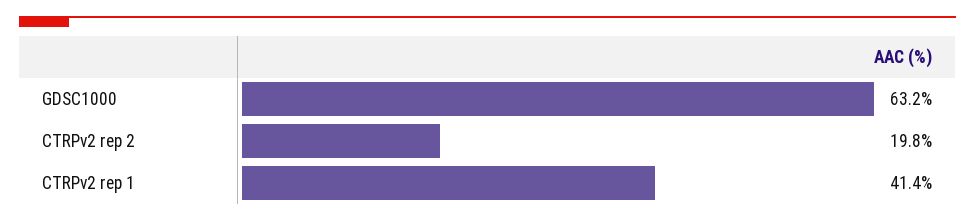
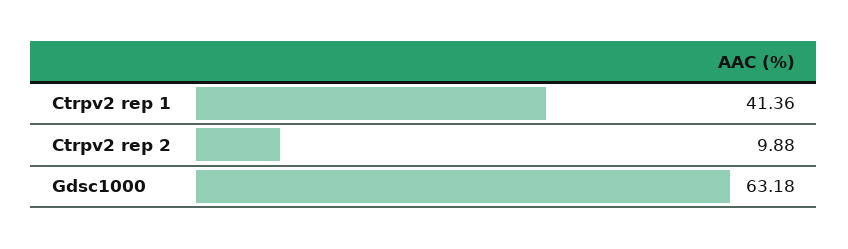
CTRPv2 rep 2: 19.8 -> 9.88

